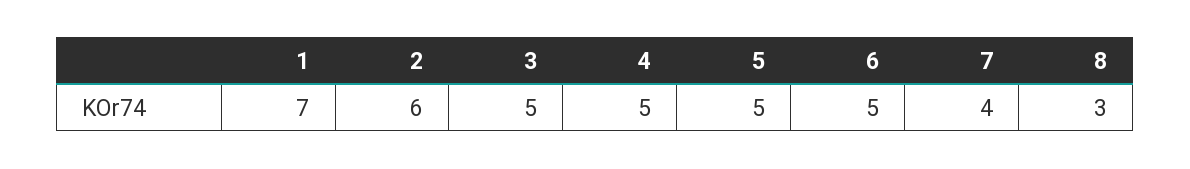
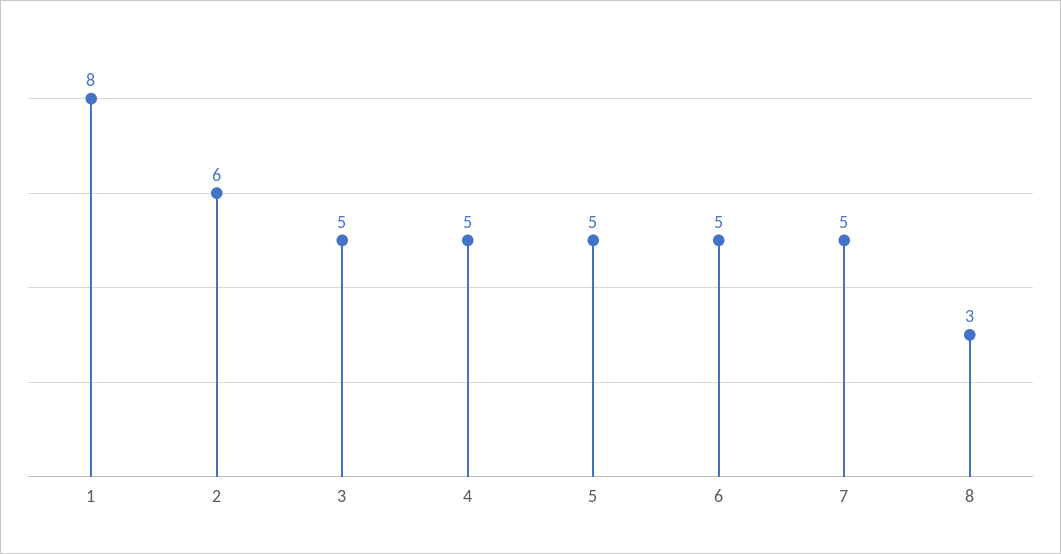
1: 7 -> 8
7: 4 -> 5

